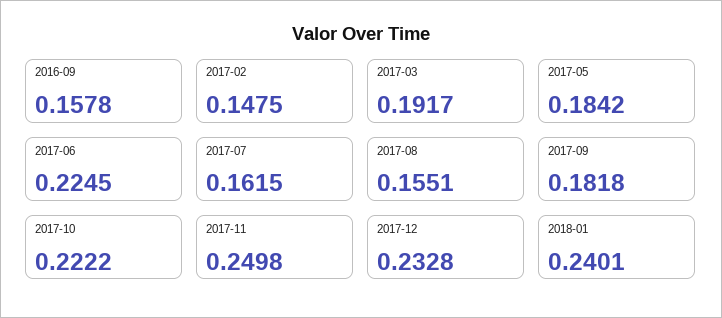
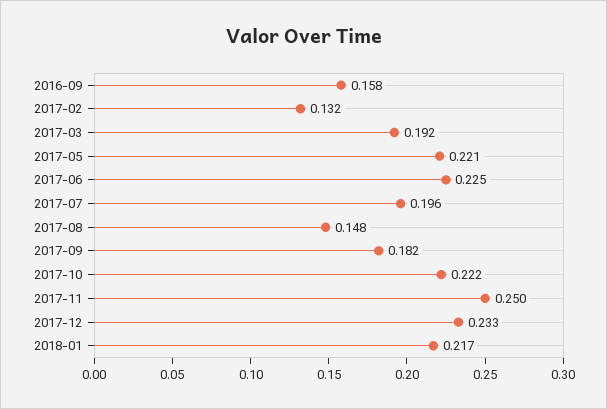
2017-02: 0.1475 -> 0.132
2017-05: 0.1842 -> 0.221
2017-07: 0.1615 -> 0.196
2017-08: 0.1551 -> 0.148
2018-01: 0.2401 -> 0.217

